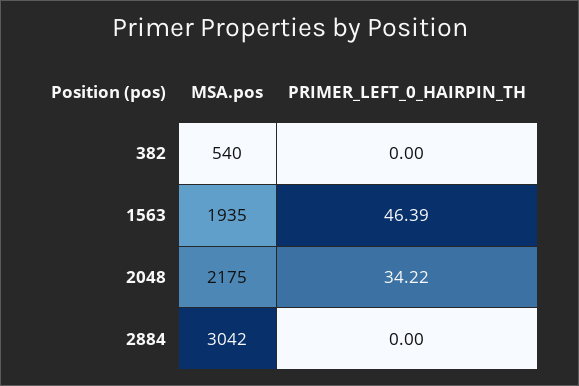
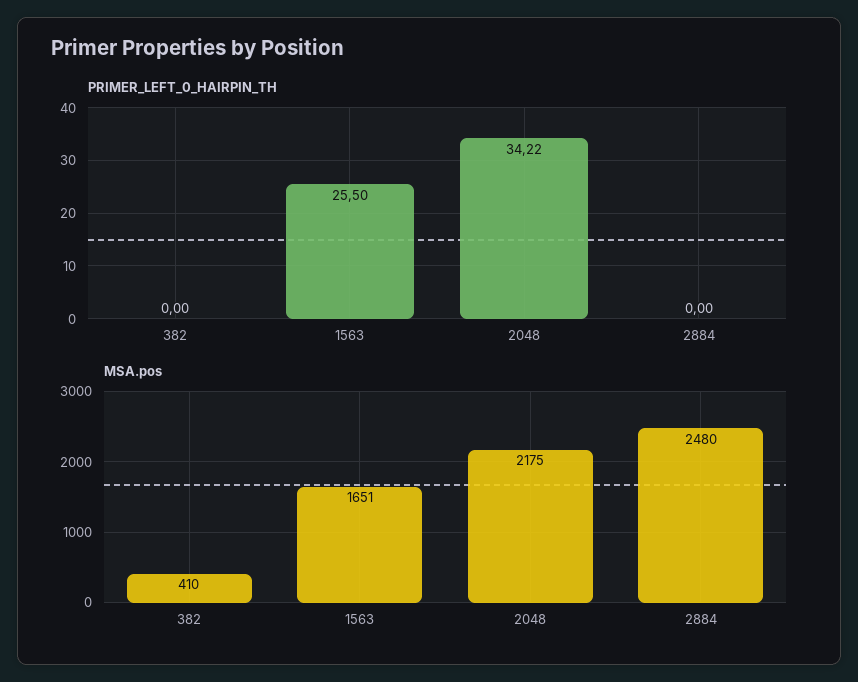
MSA.pos, 382: 540 -> 410
MSA.pos, 1563: 1935 -> 1651
PRIMER_LEFT_0_HAIRPIN_TH, 1563: 46.39 -> 25.5
MSA.pos, 2884: 3042 -> 2480

